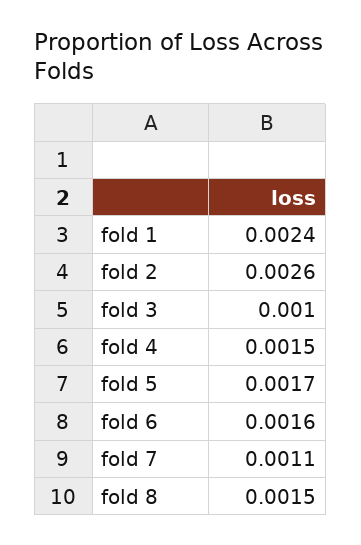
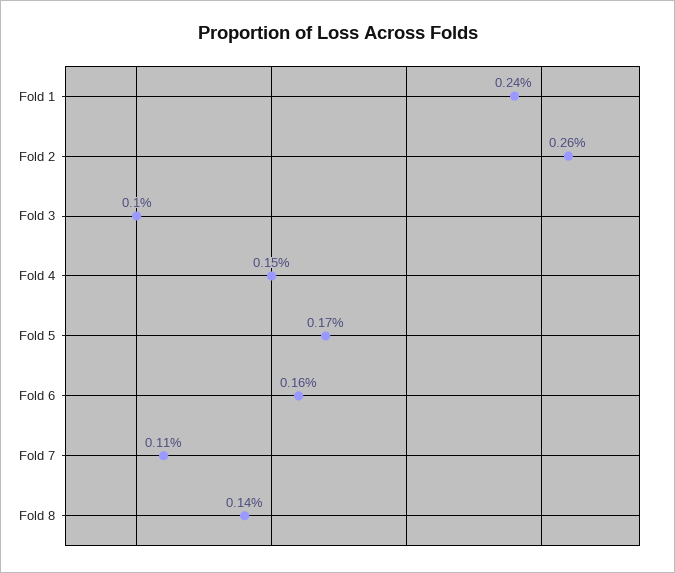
fold 8: 0.0015 -> 0.0014

